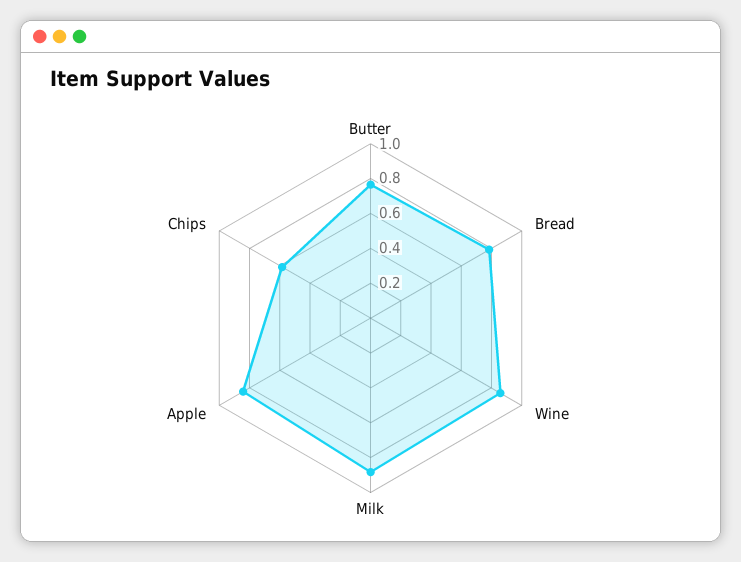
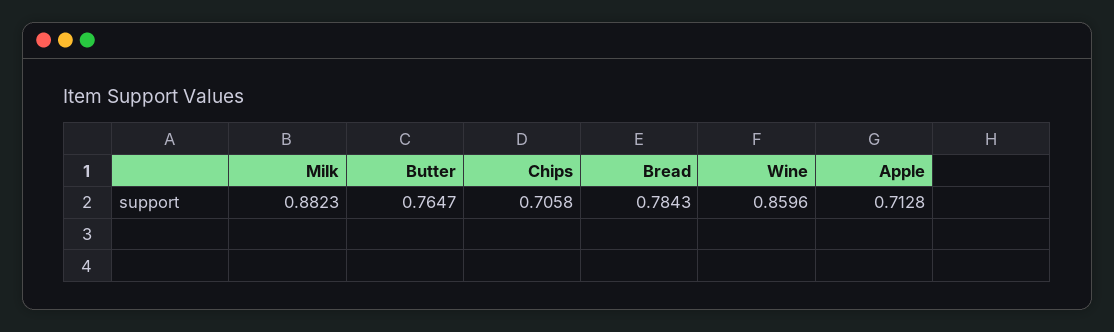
Apple: 0.85 -> 0.7128
Chips: 0.6 -> 0.7058

